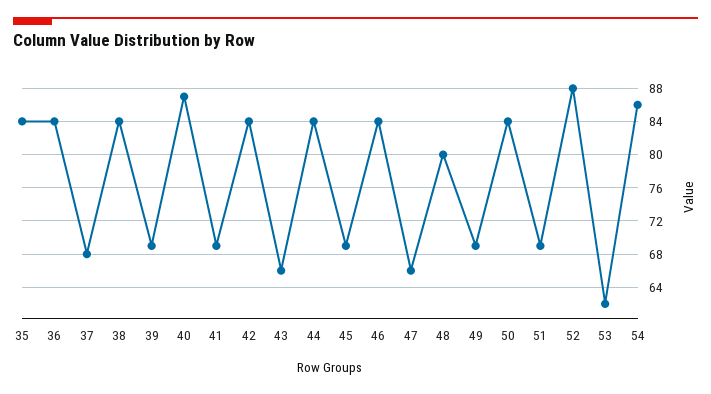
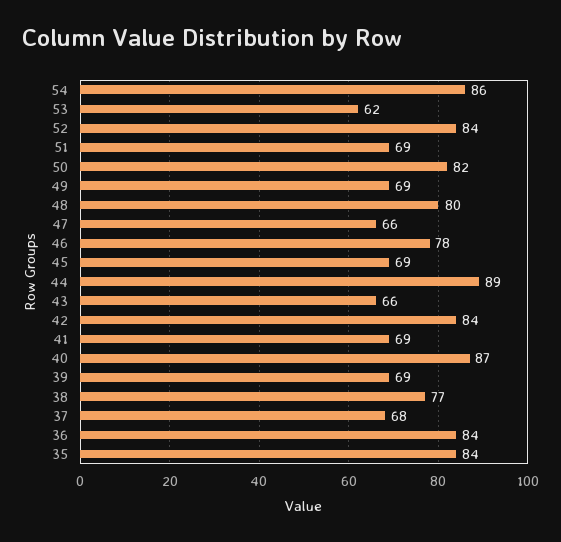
38: 84 -> 77
44: 84 -> 89
46: 84 -> 78
50: 84 -> 82
52: 88 -> 84

